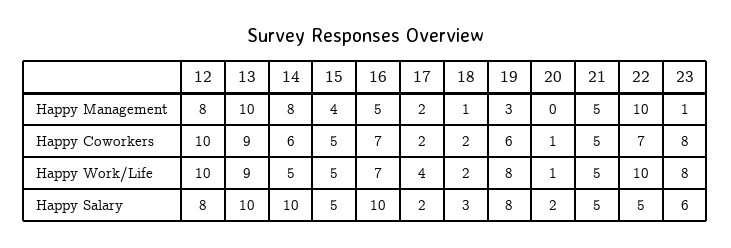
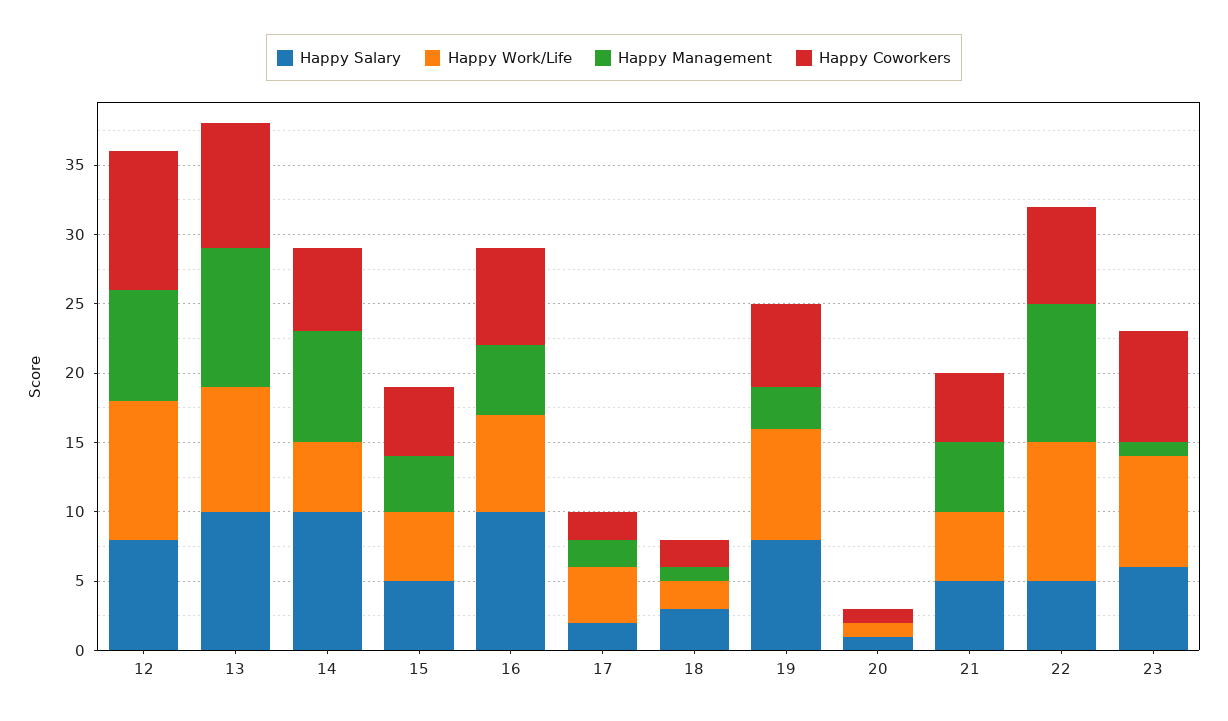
Happy Salary, 20: 2 -> 1

